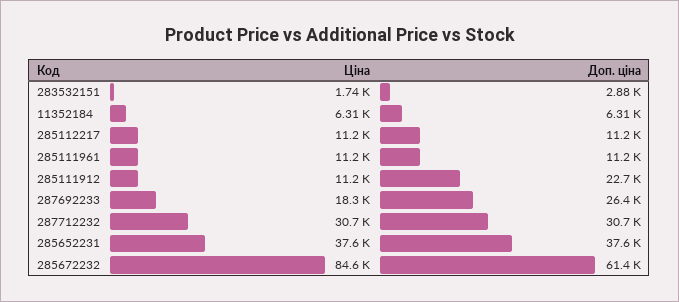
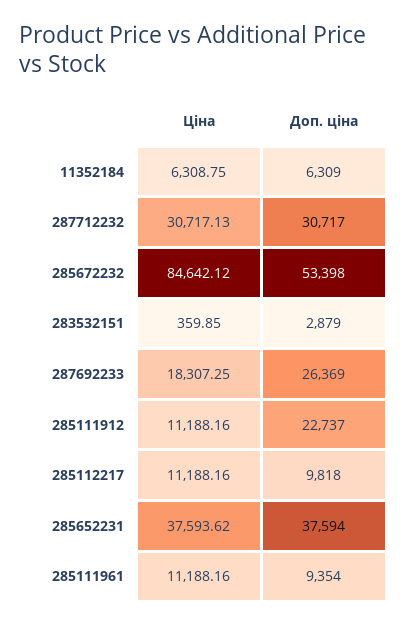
Ціна, 283532151: 1740 -> 359.85
Доп. ціна, 285112217: 11200 -> 9818
Доп. ціна, 285111961: 11200 -> 9354
Доп. ціна, 285672232: 61400 -> 53398

